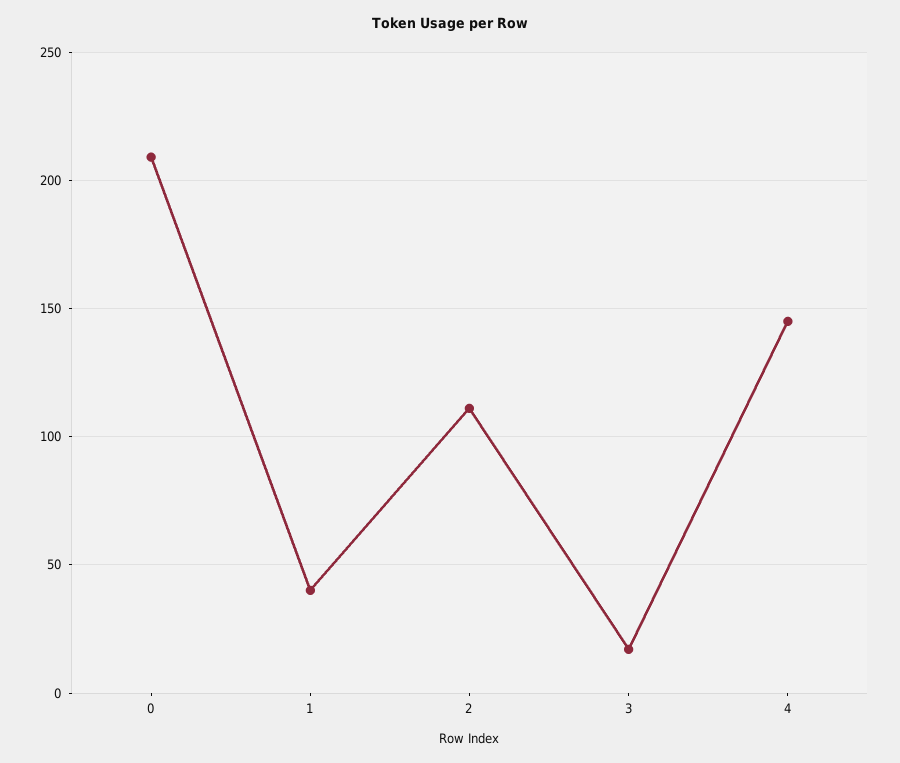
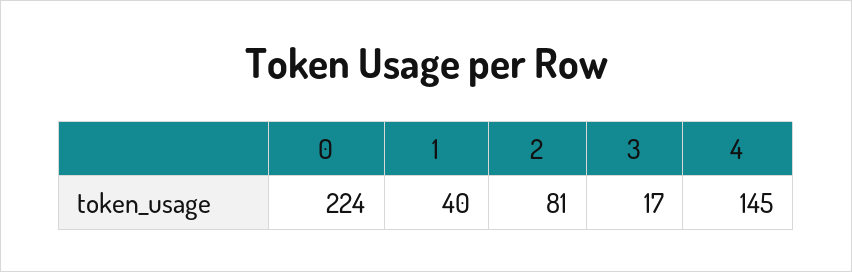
0: 210 -> 224
2: 110 -> 81

